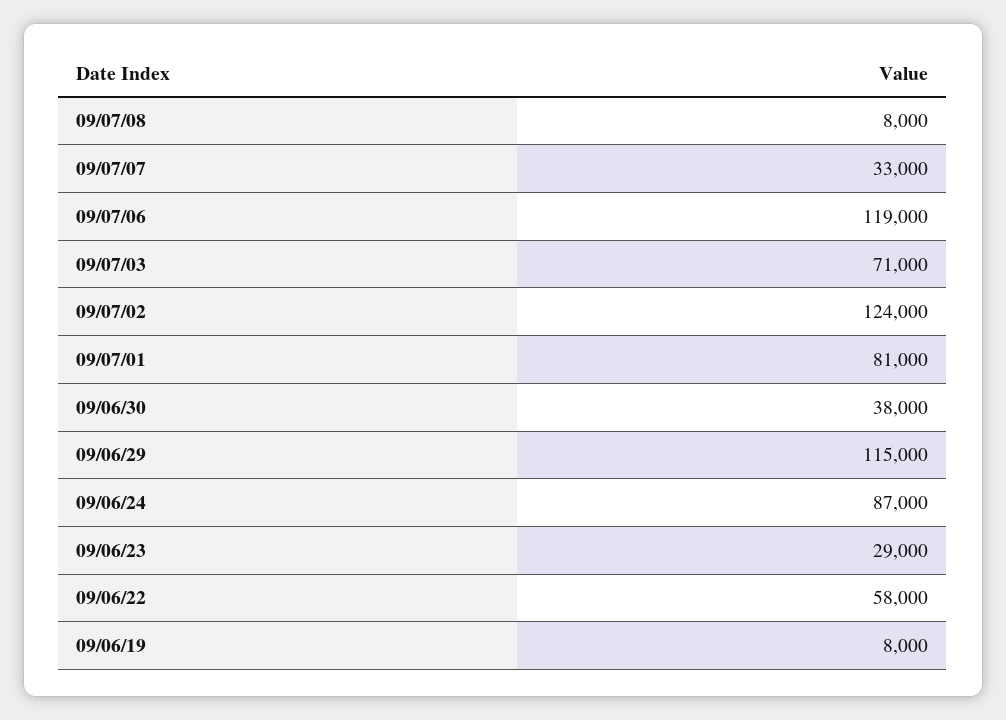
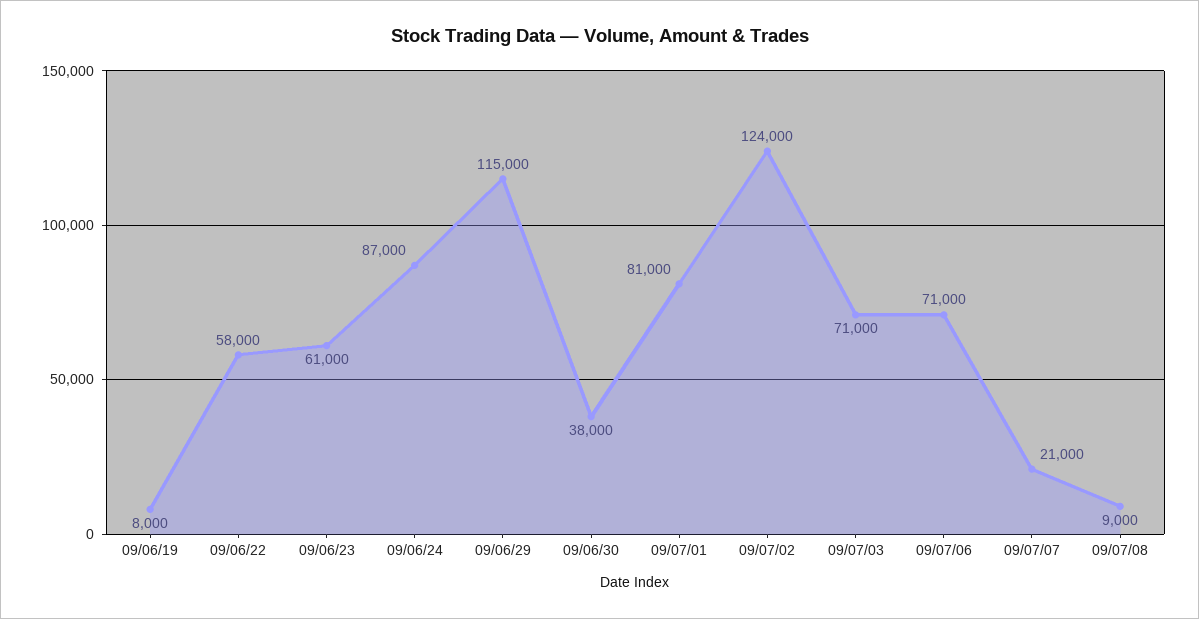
09/07/08: 8000 -> 9000
09/07/07: 33000 -> 21000
09/07/06: 119000 -> 71000
09/06/23: 29000 -> 61000

